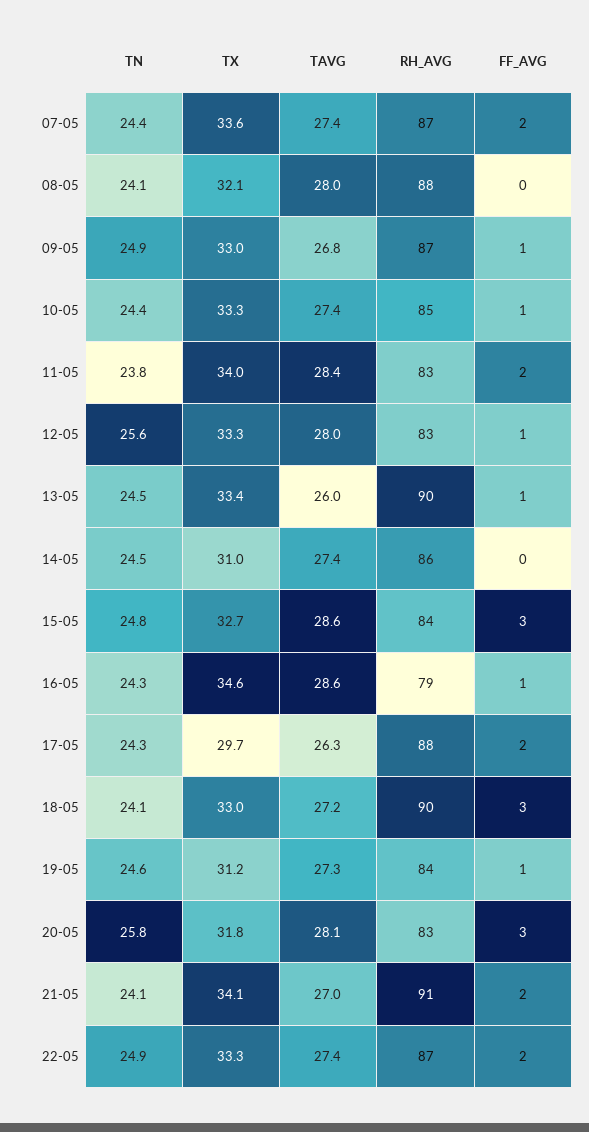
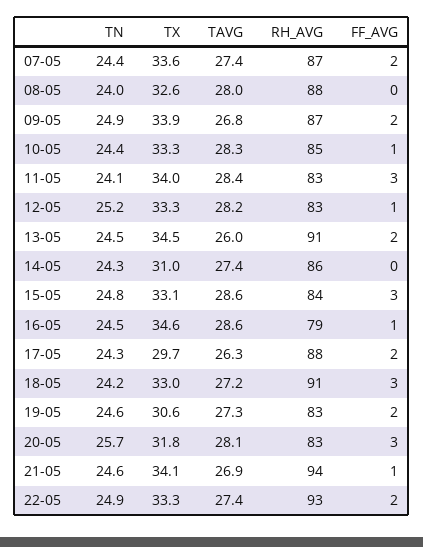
TN, 08-05: 24.1 -> 24
TX, 08-05: 32.1 -> 32.6
TX, 09-05: 33 -> 33.9
FF_AVG, 09-05: 1 -> 2
TAVG, 10-05: 27.4 -> 28.3
TN, 11-05: 23.8 -> 24.1
FF_AVG, 11-05: 2 -> 3
TN, 12-05: 25.6 -> 25.2
TAVG, 12-05: 28 -> 28.2
TX, 13-05: 33.4 -> 34.5
RH_AVG, 13-05: 90 -> 91
FF_AVG, 13-05: 1 -> 2
TN, 14-05: 24.5 -> 24.3
TX, 15-05: 32.7 -> 33.1
TN, 16-05: 24.3 -> 24.5
TN, 18-05: 24.1 -> 24.2
RH_AVG, 18-05: 90 -> 91
TX, 19-05: 31.2 -> 30.6
RH_AVG, 19-05: 84 -> 83
FF_AVG, 19-05: 1 -> 2
TN, 20-05: 25.8 -> 25.7
TN, 21-05: 24.1 -> 24.6
TAVG, 21-05: 27 -> 26.9
RH_AVG, 21-05: 91 -> 94
FF_AVG, 21-05: 2 -> 1
RH_AVG, 22-05: 87 -> 93

